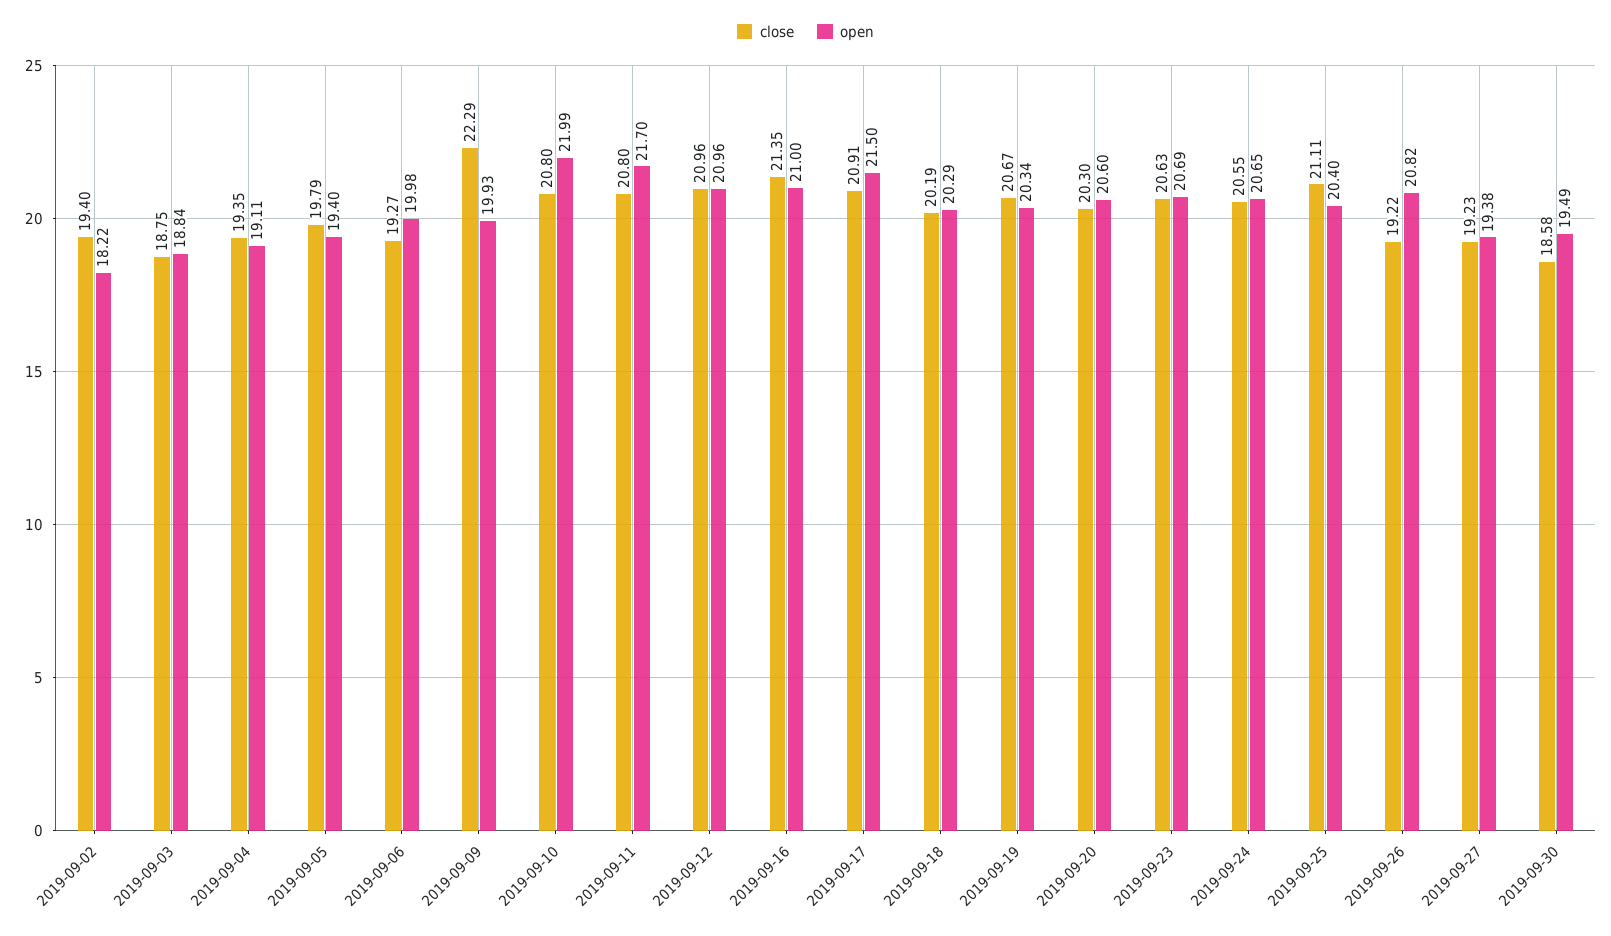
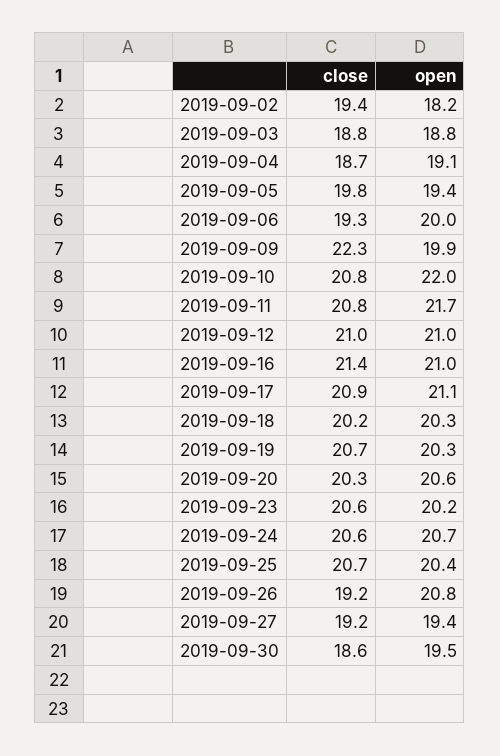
close, 2019-09-04: 19.35 -> 18.7
open, 2019-09-17: 21.5 -> 21.1
open, 2019-09-23: 20.69 -> 20.2
close, 2019-09-25: 21.11 -> 20.7

